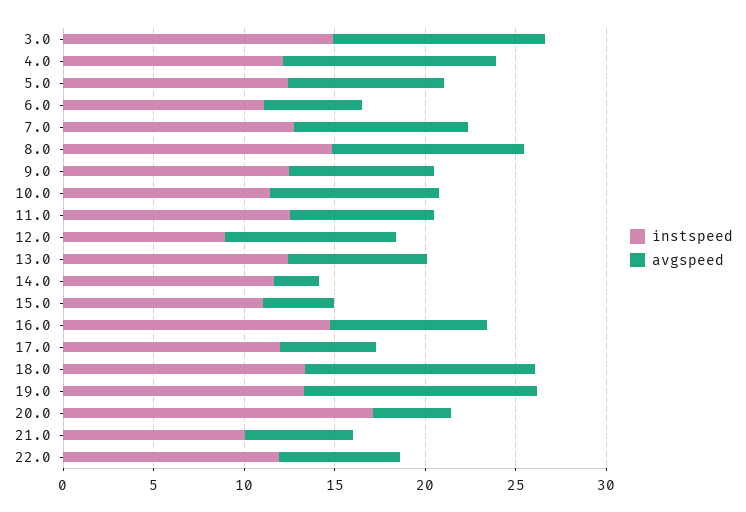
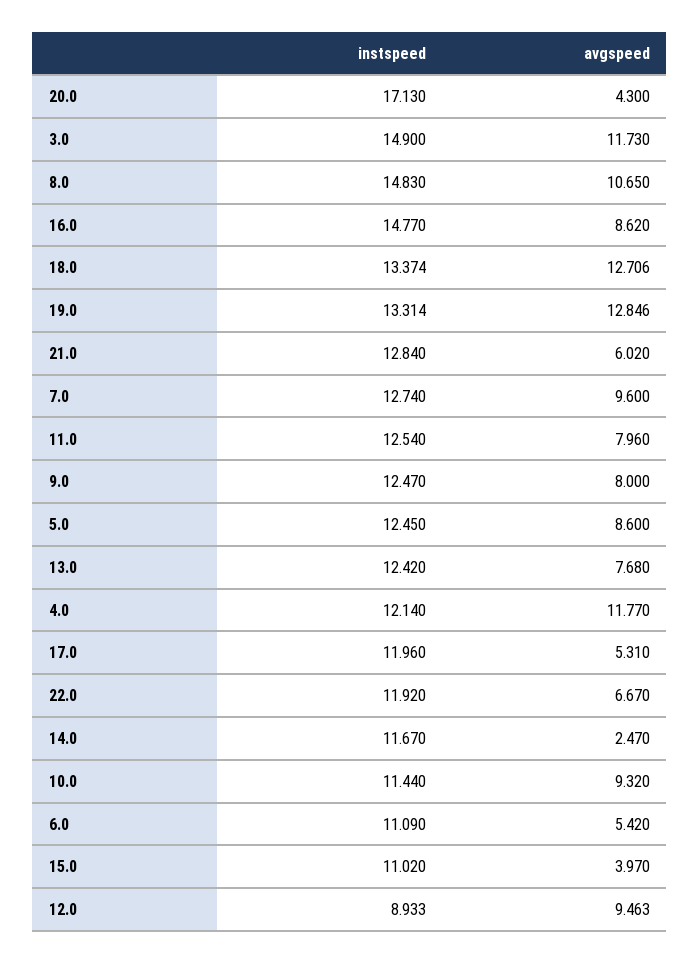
instspeed, 21.0: 10 -> 12.84

